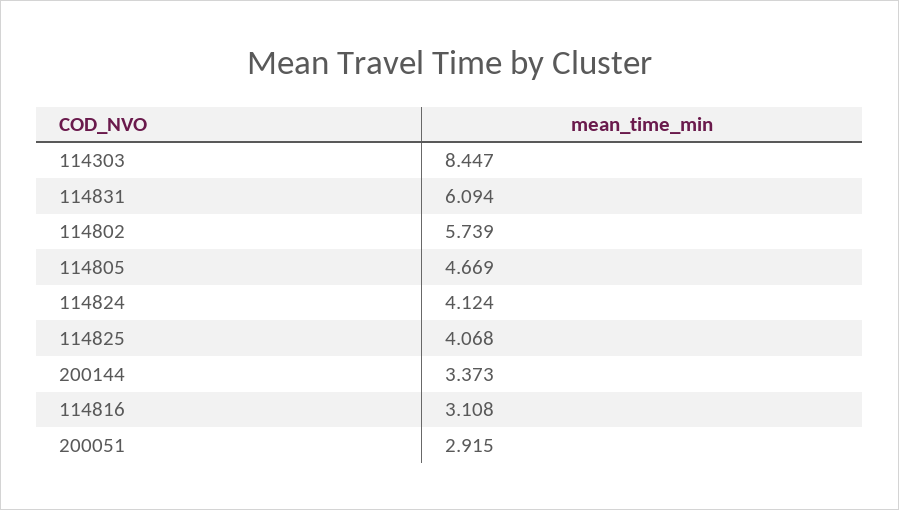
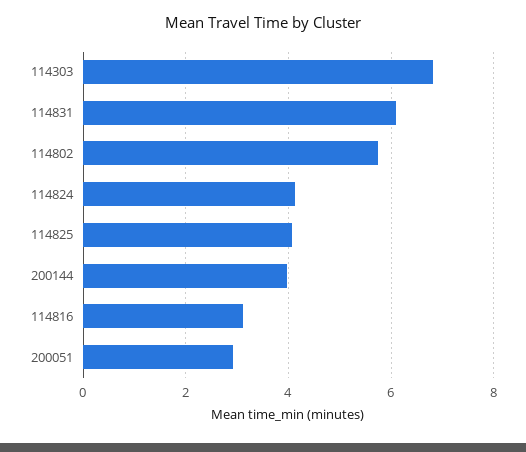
114303: 8.447 -> 6.8
114805: 4.669 -> none
200144: 3.373 -> 4

